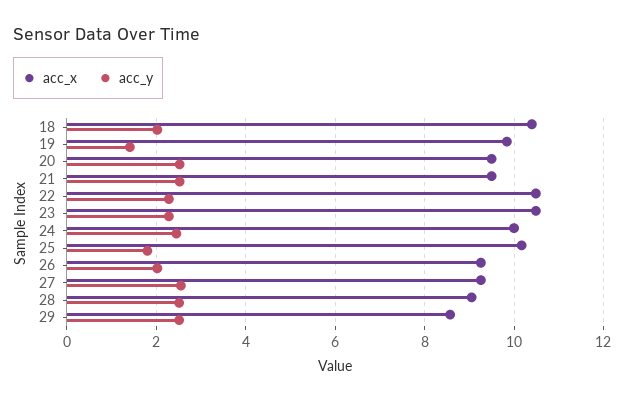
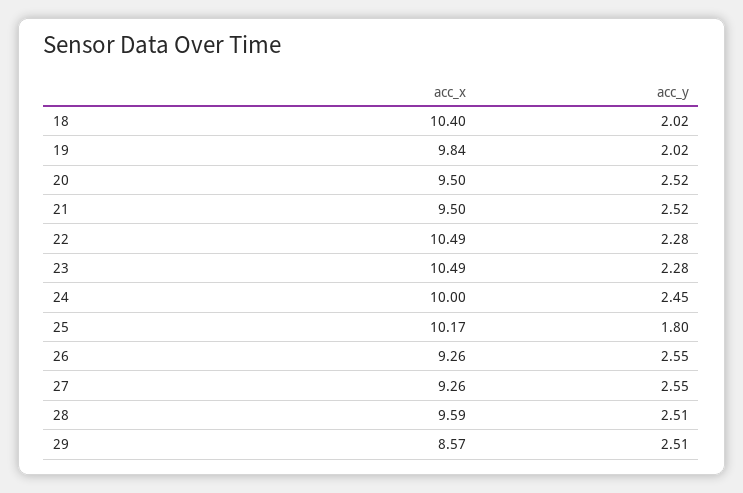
acc_y, 19: 1.4 -> 2.02
acc_y, 26: 2 -> 2.55
acc_x, 28: 9 -> 9.59

